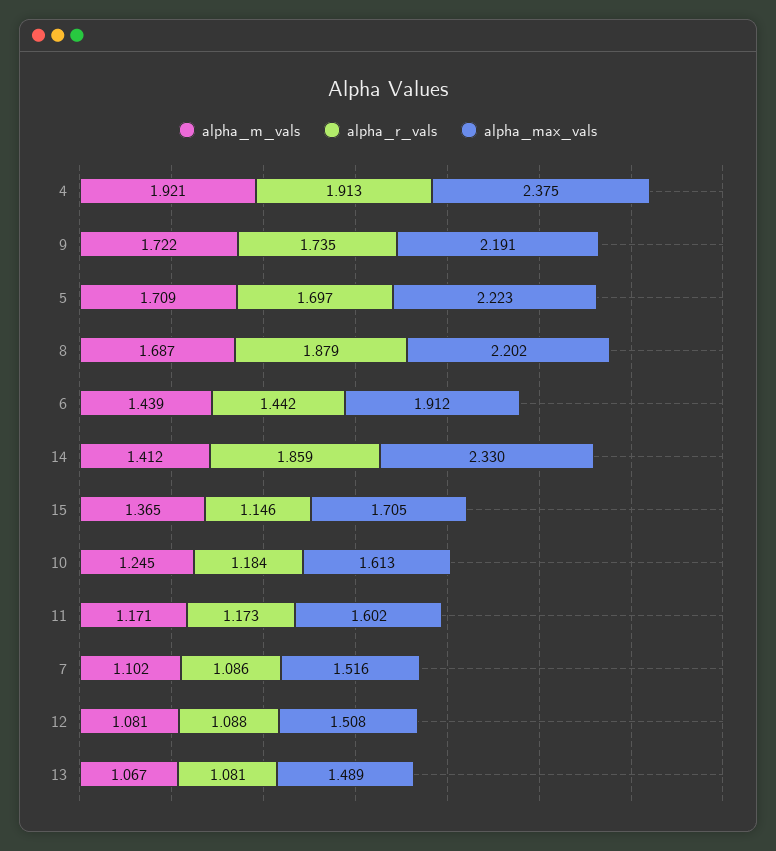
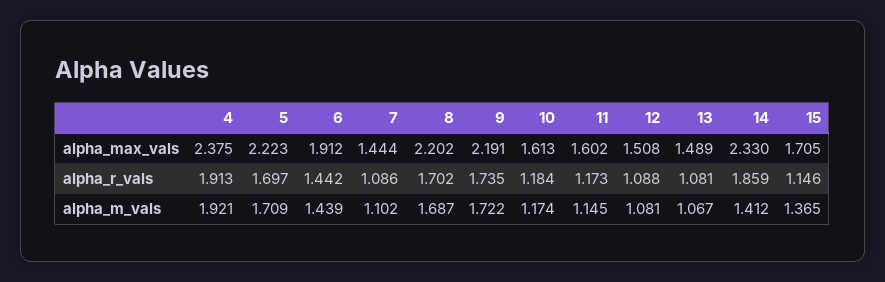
alpha_r_vals, 8: 1.879 -> 1.702
alpha_m_vals, 10: 1.245 -> 1.174
alpha_m_vals, 11: 1.171 -> 1.145
alpha_max_vals, 7: 1.516 -> 1.444

